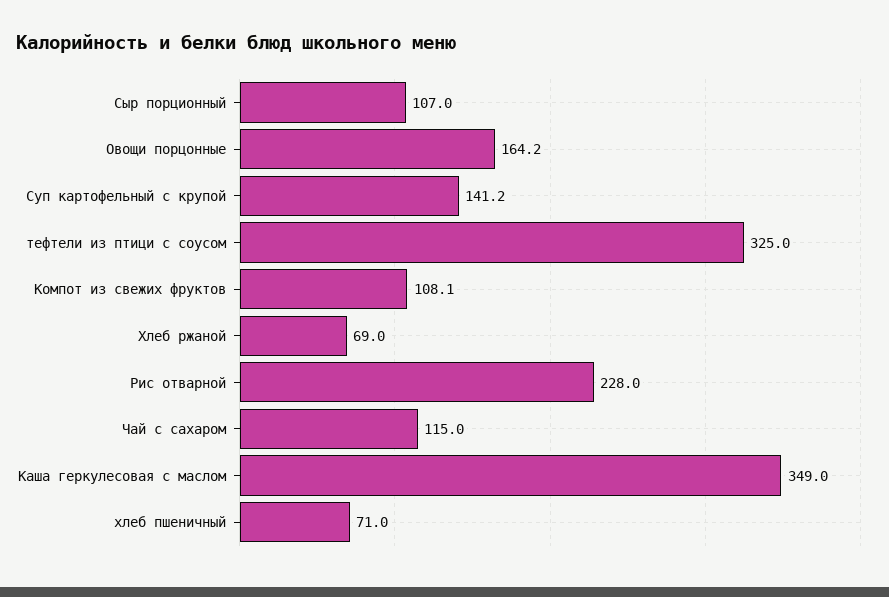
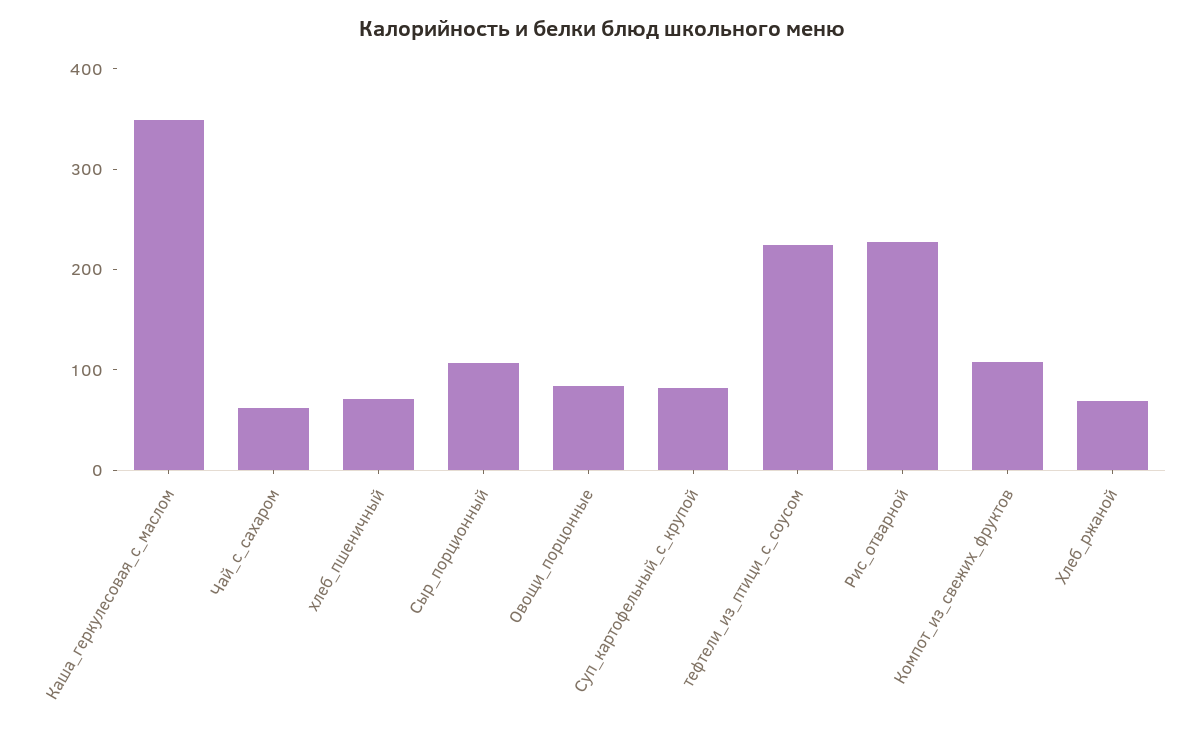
Овощи порцонные: 164.2 -> 80
Суп картофельный с крупой: 141.2 -> 80
тефтели из птици с соусом: 325 -> 220
Чай с сахаром: 115 -> 60

